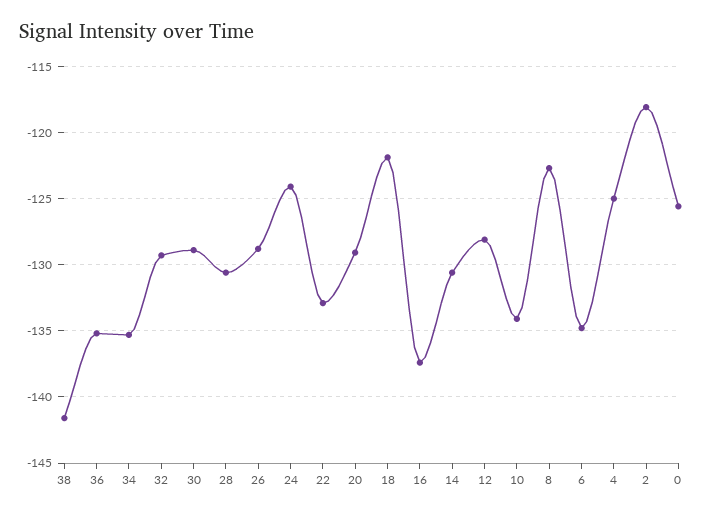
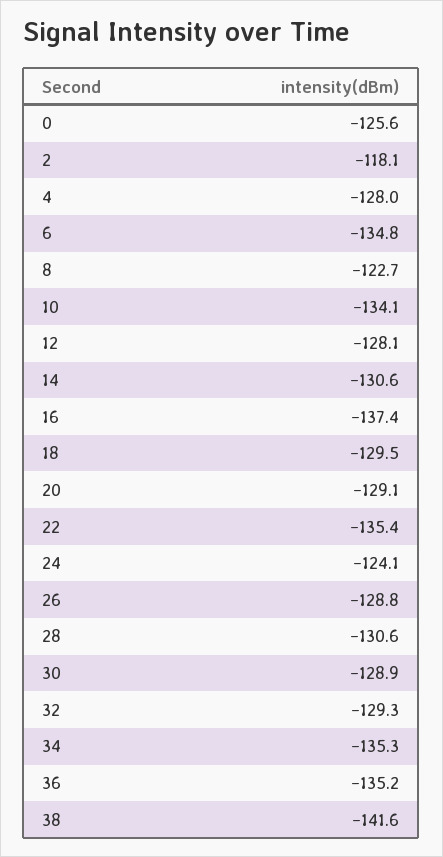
22: -133 -> -135.4
18: -122 -> -129.5
4: -125 -> -128

